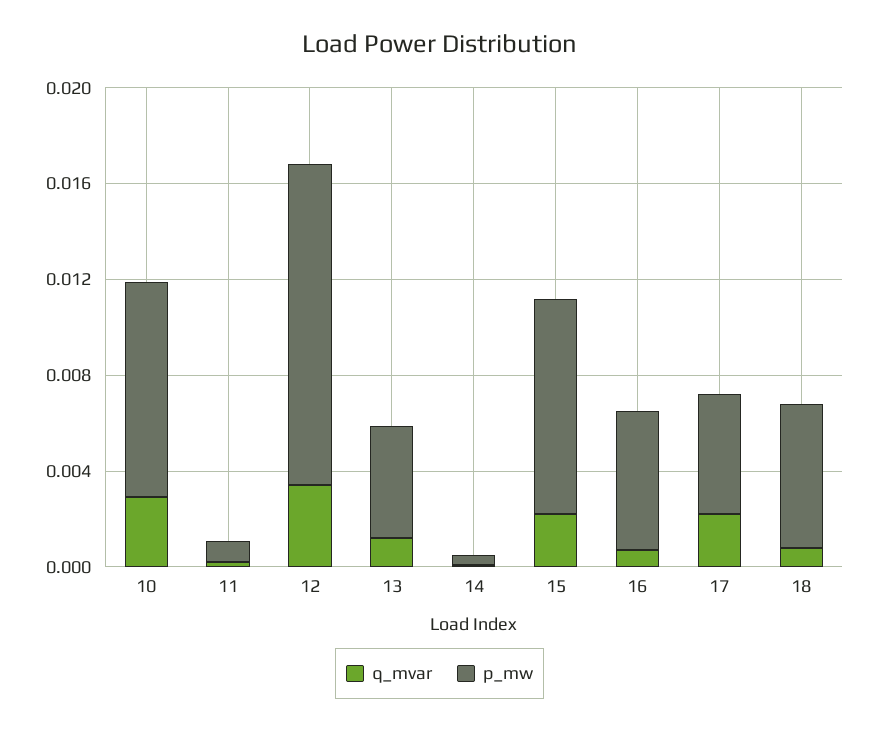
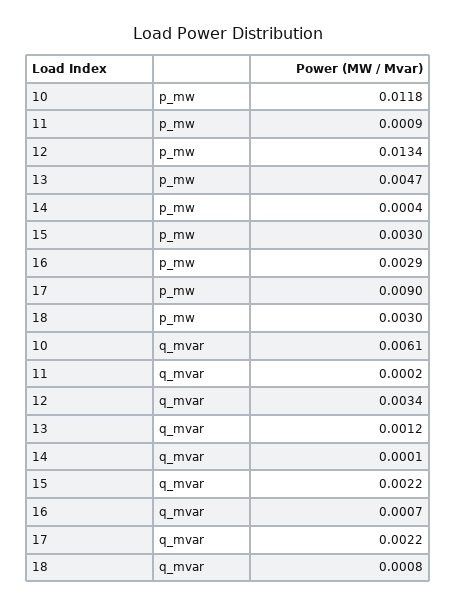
q_mvar, 10: 0.003 -> 0.0061
p_mw, 10: 0.009 -> 0.0118
p_mw, 15: 0.009 -> 0.003
p_mw, 16: 0.006 -> 0.0029
p_mw, 17: 0.005 -> 0.009
p_mw, 18: 0.006 -> 0.003

